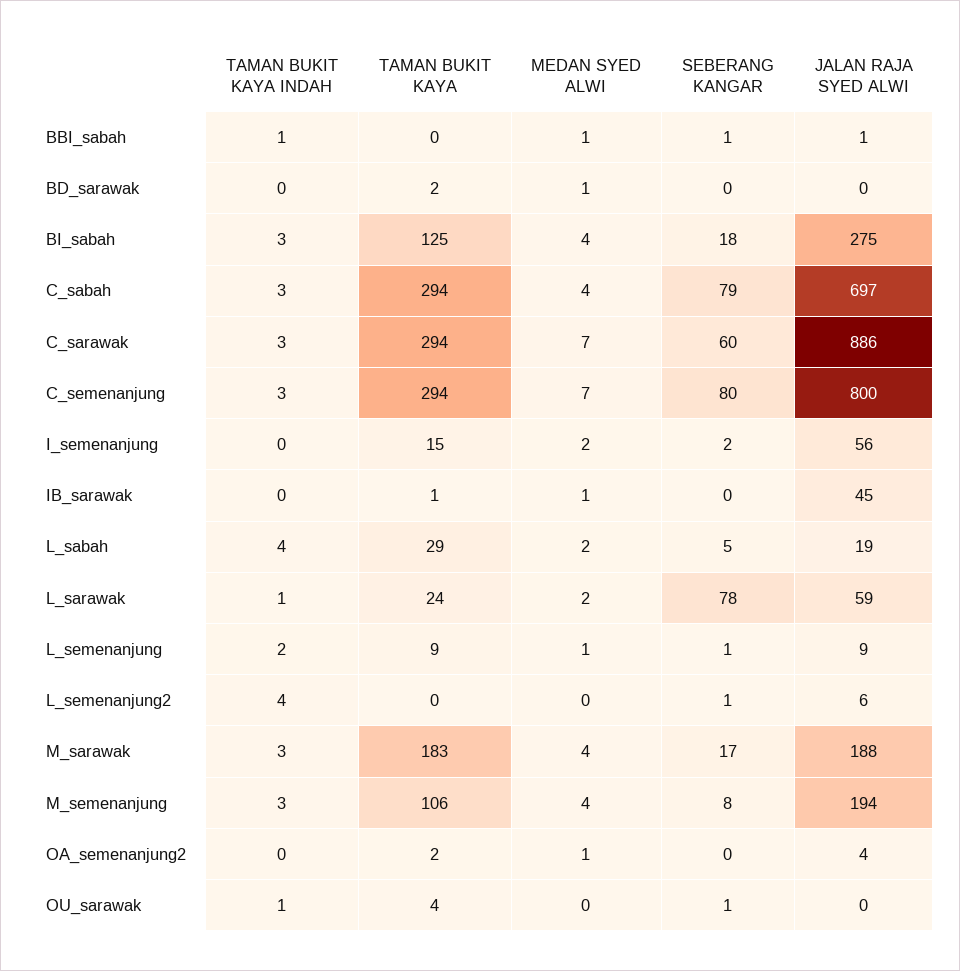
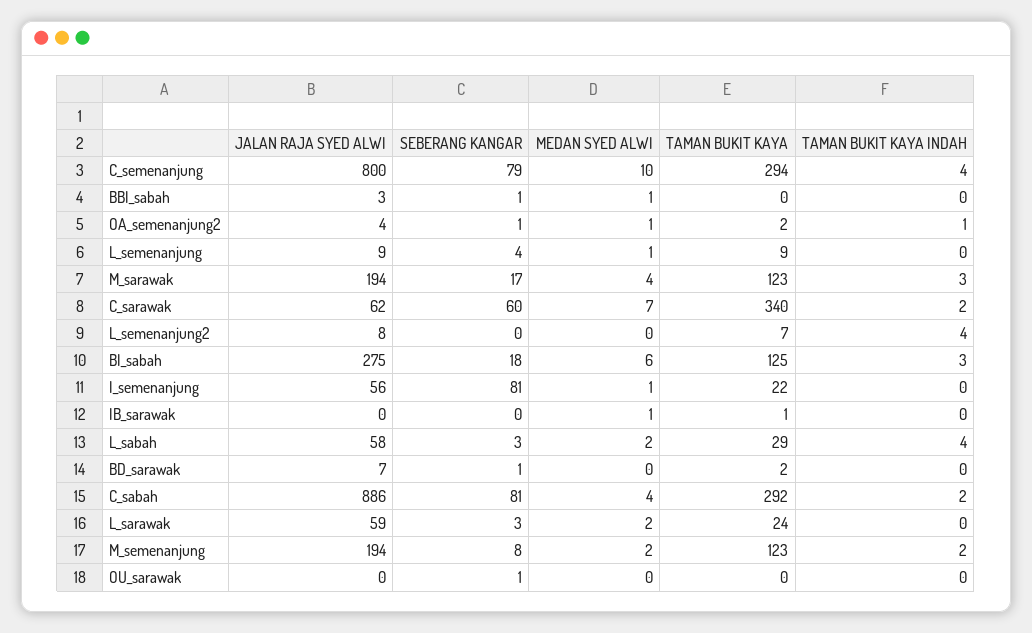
TAMAN BUKIT KAYA INDAH, BBI_sabah: 1 -> 0
JALAN RAJA SYED ALWI, BBI_sabah: 1 -> 3
MEDAN SYED ALWI, BD_sarawak: 1 -> 0
SEBERANG KANGAR, BD_sarawak: 0 -> 1
JALAN RAJA SYED ALWI, BD_sarawak: 0 -> 7
MEDAN SYED ALWI, BI_sabah: 4 -> 6
TAMAN BUKIT KAYA INDAH, C_sabah: 3 -> 2
TAMAN BUKIT KAYA, C_sabah: 294 -> 292
SEBERANG KANGAR, C_sabah: 79 -> 81
JALAN RAJA SYED ALWI, C_sabah: 697 -> 886
TAMAN BUKIT KAYA INDAH, C_sarawak: 3 -> 2
TAMAN BUKIT KAYA, C_sarawak: 294 -> 340
JALAN RAJA SYED ALWI, C_sarawak: 886 -> 62
TAMAN BUKIT KAYA INDAH, C_semenanjung: 3 -> 4
MEDAN SYED ALWI, C_semenanjung: 7 -> 10
SEBERANG KANGAR, C_semenanjung: 80 -> 79
TAMAN BUKIT KAYA, I_semenanjung: 15 -> 22
MEDAN SYED ALWI, I_semenanjung: 2 -> 1
SEBERANG KANGAR, I_semenanjung: 2 -> 81
JALAN RAJA SYED ALWI, IB_sarawak: 45 -> 0
SEBERANG KANGAR, L_sabah: 5 -> 3
JALAN RAJA SYED ALWI, L_sabah: 19 -> 58
TAMAN BUKIT KAYA INDAH, L_sarawak: 1 -> 0
SEBERANG KANGAR, L_sarawak: 78 -> 3
TAMAN BUKIT KAYA INDAH, L_semenanjung: 2 -> 0
SEBERANG KANGAR, L_semenanjung: 1 -> 4
TAMAN BUKIT KAYA, L_semenanjung2: 0 -> 7
SEBERANG KANGAR, L_semenanjung2: 1 -> 0
JALAN RAJA SYED ALWI, L_semenanjung2: 6 -> 8
TAMAN BUKIT KAYA, M_sarawak: 183 -> 123
JALAN RAJA SYED ALWI, M_sarawak: 188 -> 194
TAMAN BUKIT KAYA INDAH, M_semenanjung: 3 -> 2
TAMAN BUKIT KAYA, M_semenanjung: 106 -> 123
MEDAN SYED ALWI, M_semenanjung: 4 -> 2
TAMAN BUKIT KAYA INDAH, OA_semenanjung2: 0 -> 1
SEBERANG KANGAR, OA_semenanjung2: 0 -> 1
TAMAN BUKIT KAYA INDAH, OU_sarawak: 1 -> 0
TAMAN BUKIT KAYA, OU_sarawak: 4 -> 0

